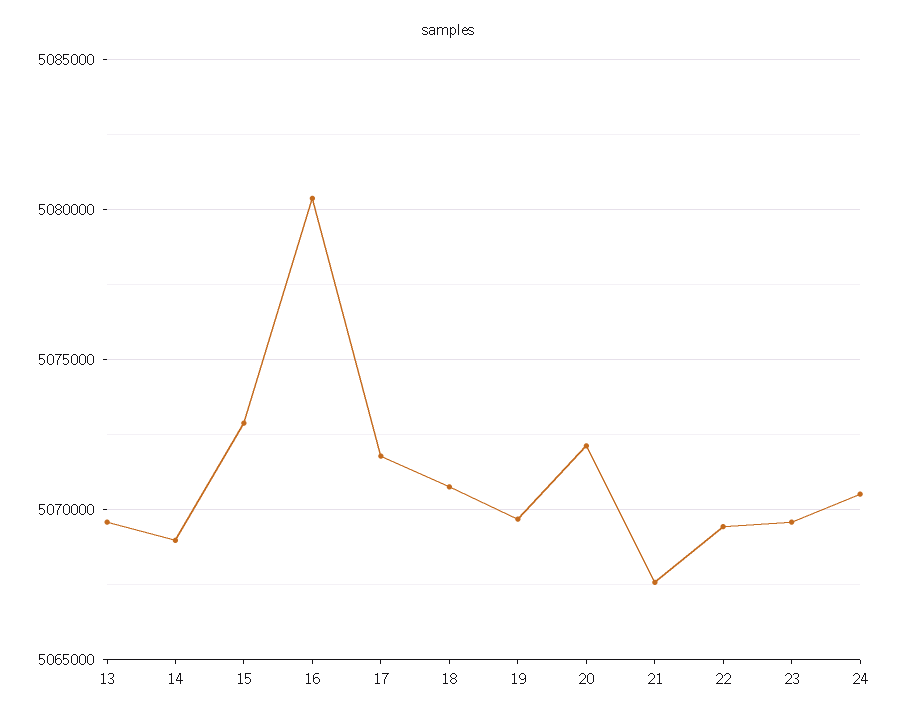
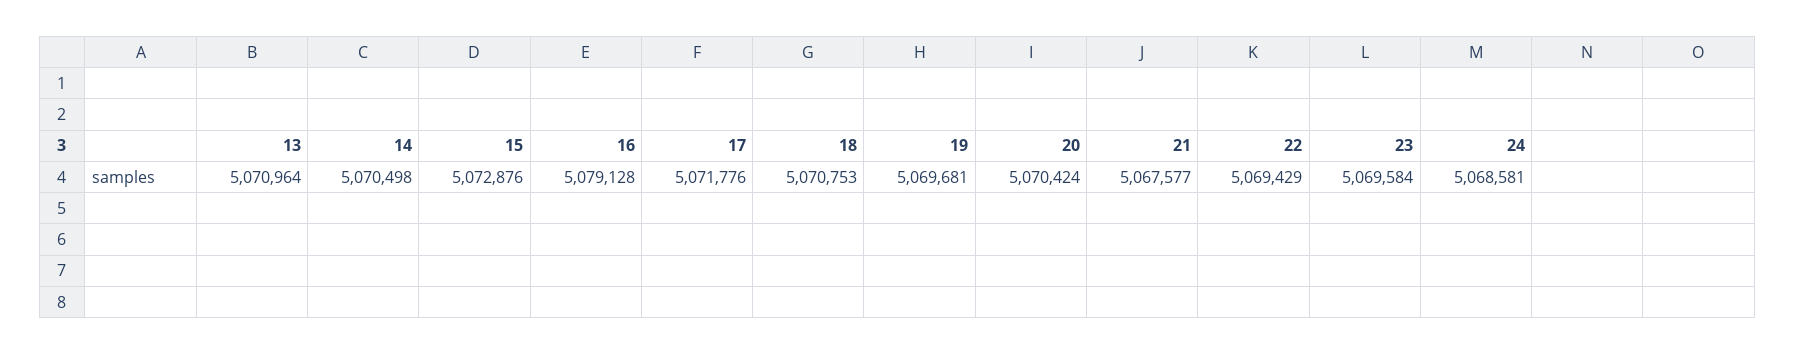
13: 5069500 -> 5070964
14: 5069000 -> 5070498
16: 5080500 -> 5079128
20: 5072000 -> 5070424
24: 5070500 -> 5068581

